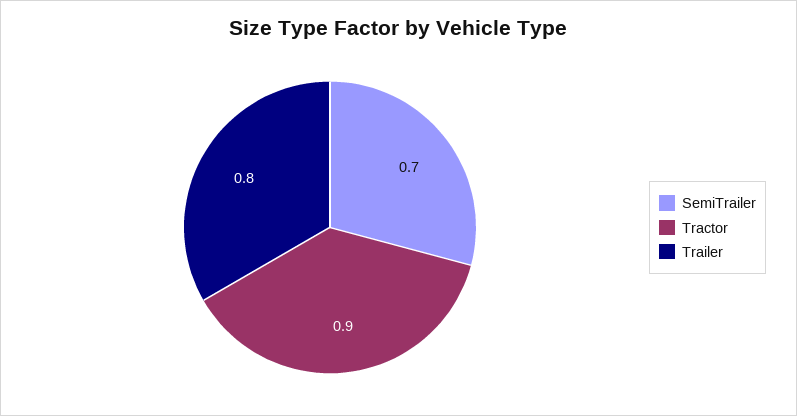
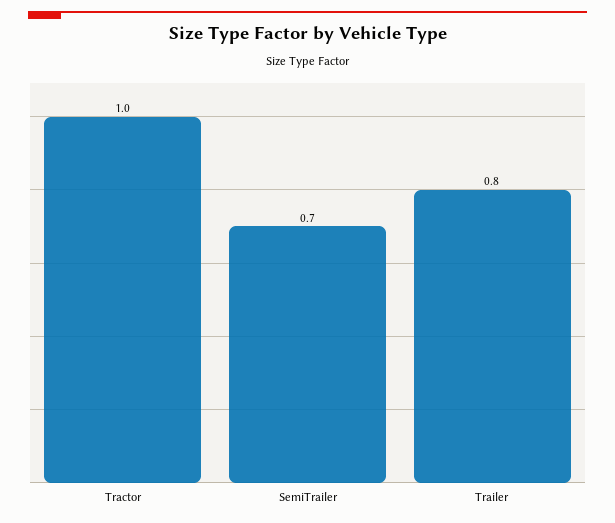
Tractor: 0.9 -> 1

